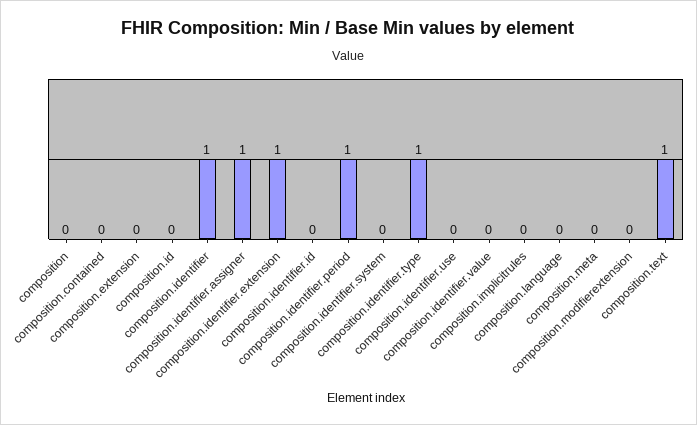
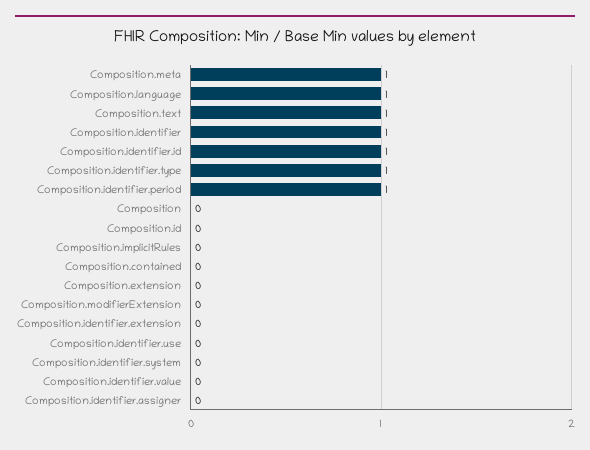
composition.identifier.assigner: 1 -> 0
composition.identifier.extension: 1 -> 0
composition.identifier.id: 0 -> 1
composition.language: 0 -> 1
composition.meta: 0 -> 1

